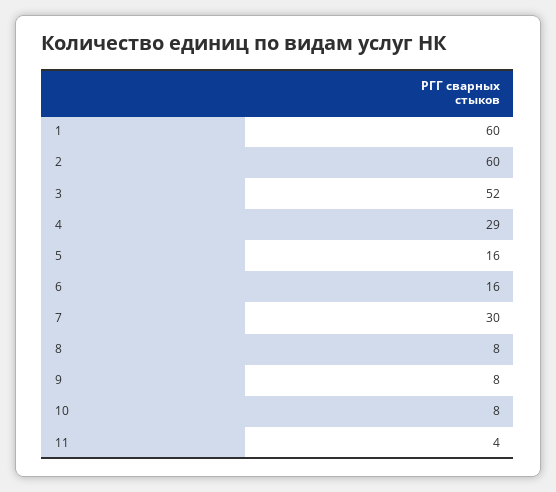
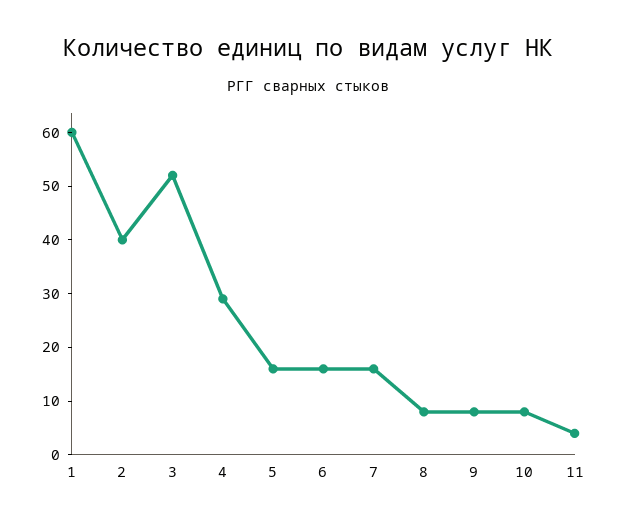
2: 60 -> 40
7: 30 -> 15

